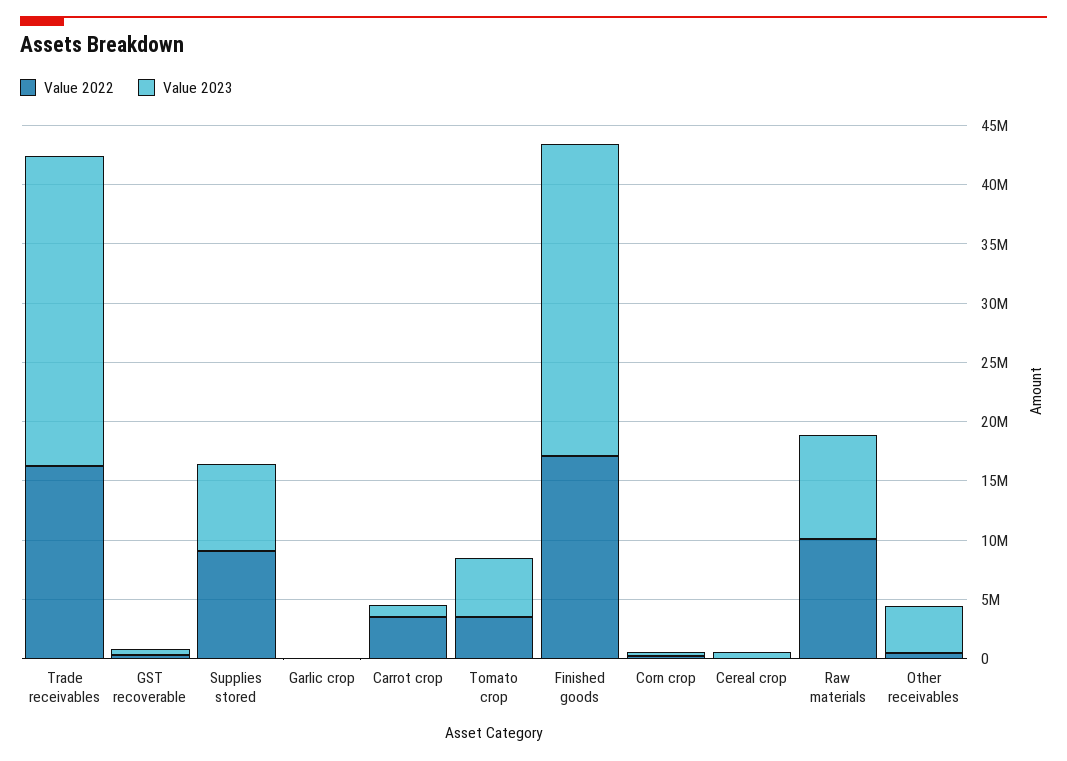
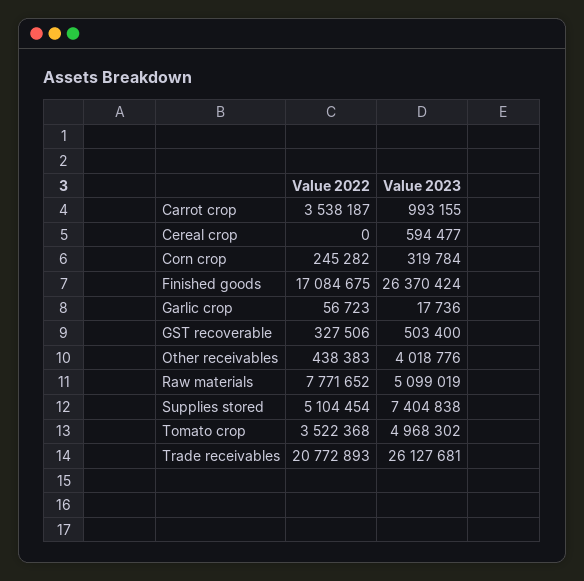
Value 2022, Trade receivables: 16000000 -> 20772893
Value 2022, Supplies stored: 9000000 -> 5104454
Value 2022, Raw materials: 10000000 -> 7771652
Value 2023, Raw materials: 9000000 -> 5099019

